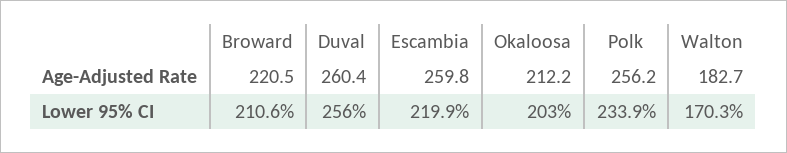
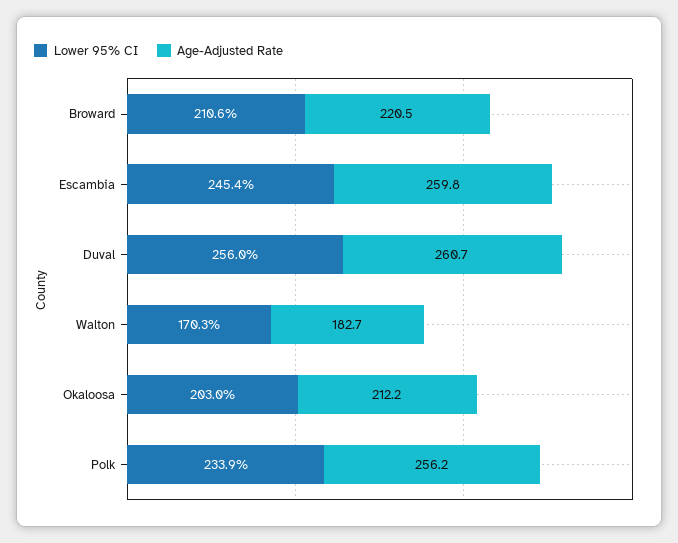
Age-Adjusted Rate, Duval: 260.4 -> 260.7
Lower 95% CI, Escambia: 219.9 -> 245.4

